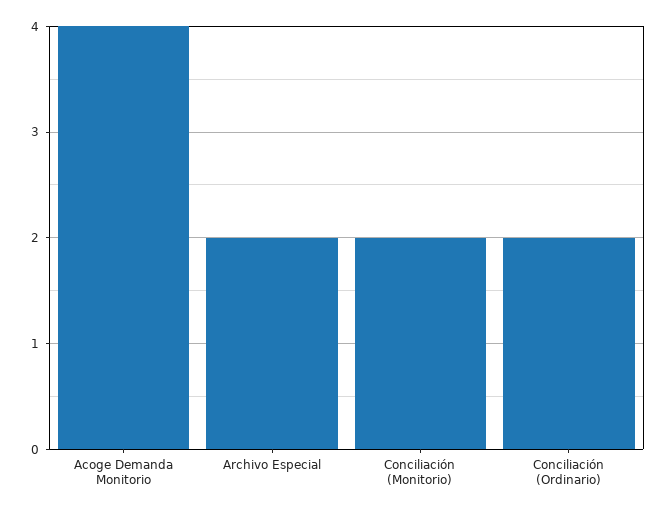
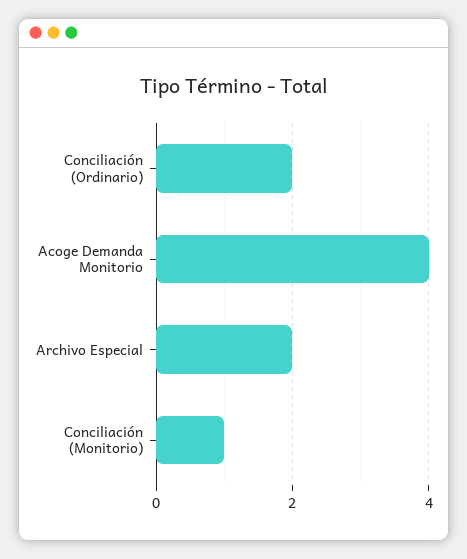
Conciliación (Monitorio): 2 -> 1

